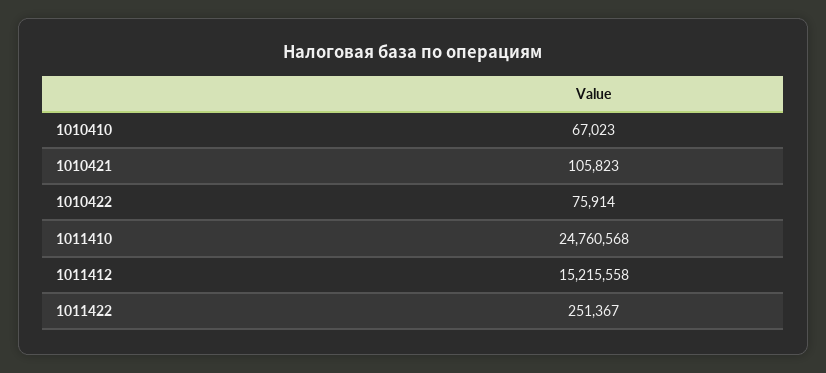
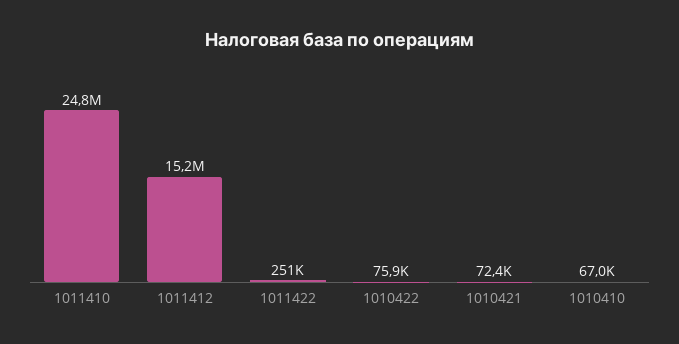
1010421: 105823 -> 72400

